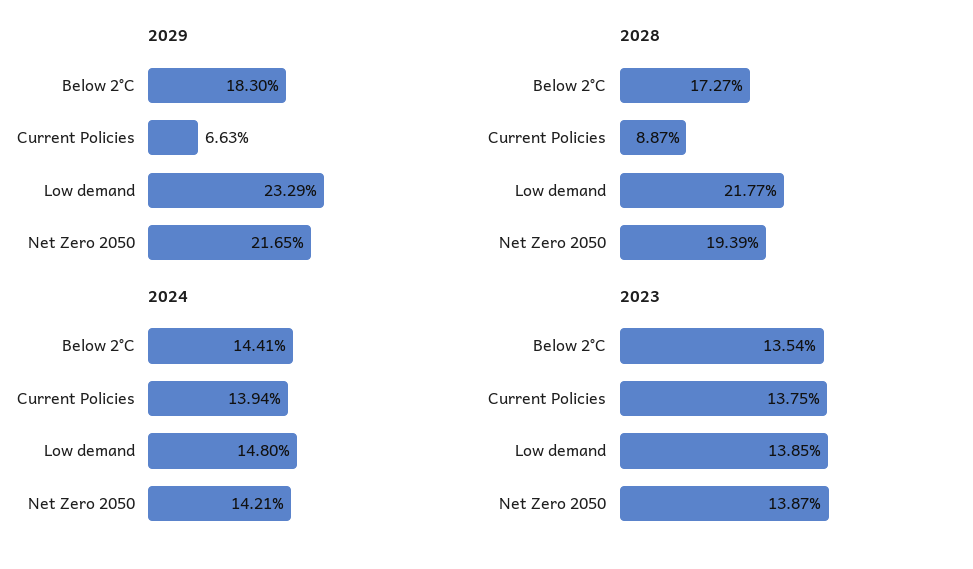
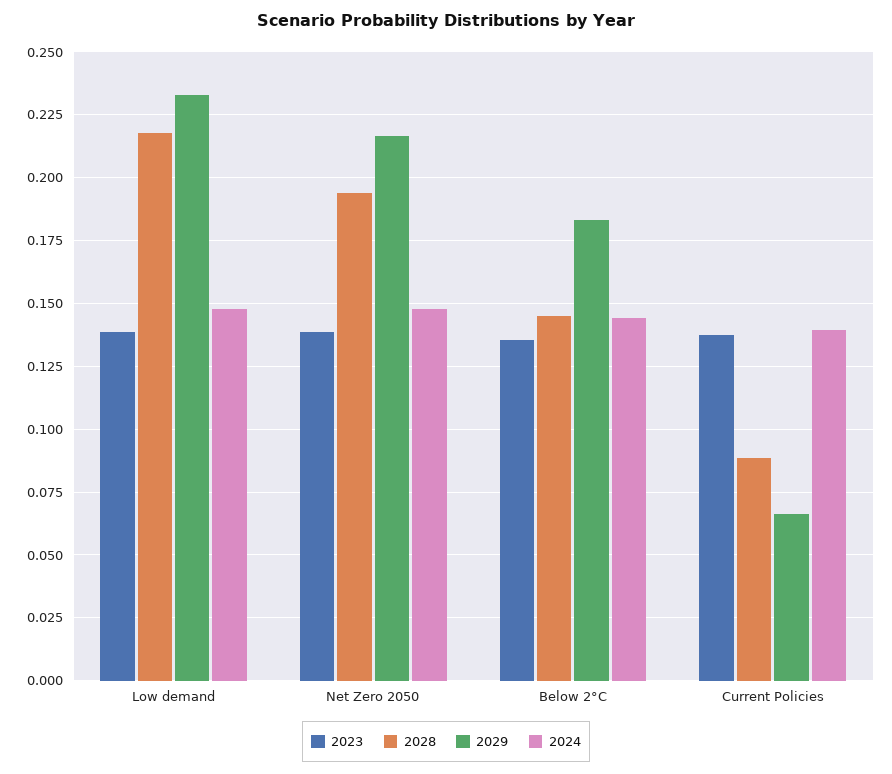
2028, Below 2°C: 0.1727 -> 0.145
2024, Net Zero 2050: 0.1421 -> 0.1475

